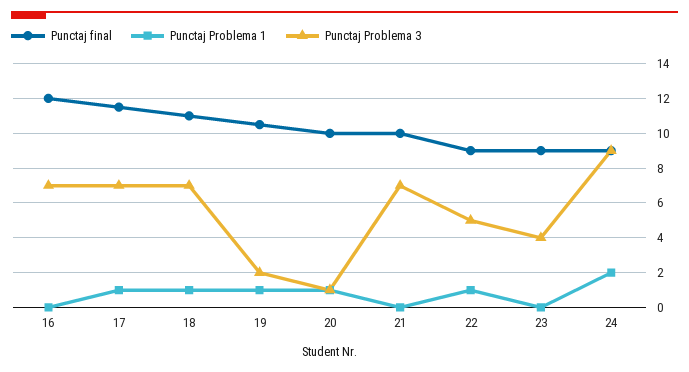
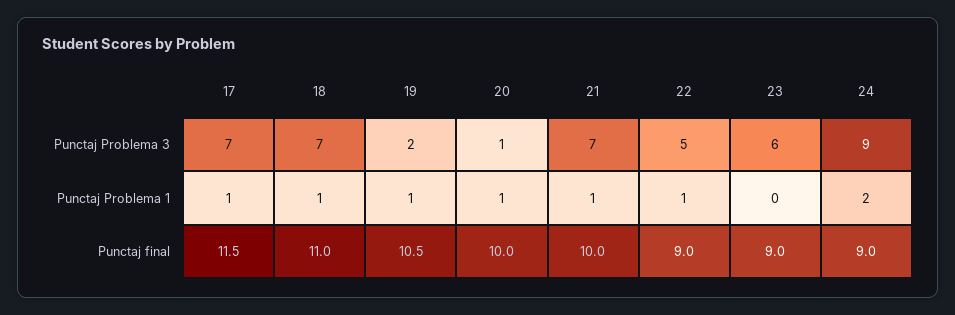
Punctaj final, 16: 12 -> none
Punctaj Problema 1, 16: 0 -> none
Punctaj Problema 3, 16: 7 -> none
Punctaj Problema 1, 21: 0 -> 1
Punctaj Problema 3, 23: 4 -> 6

